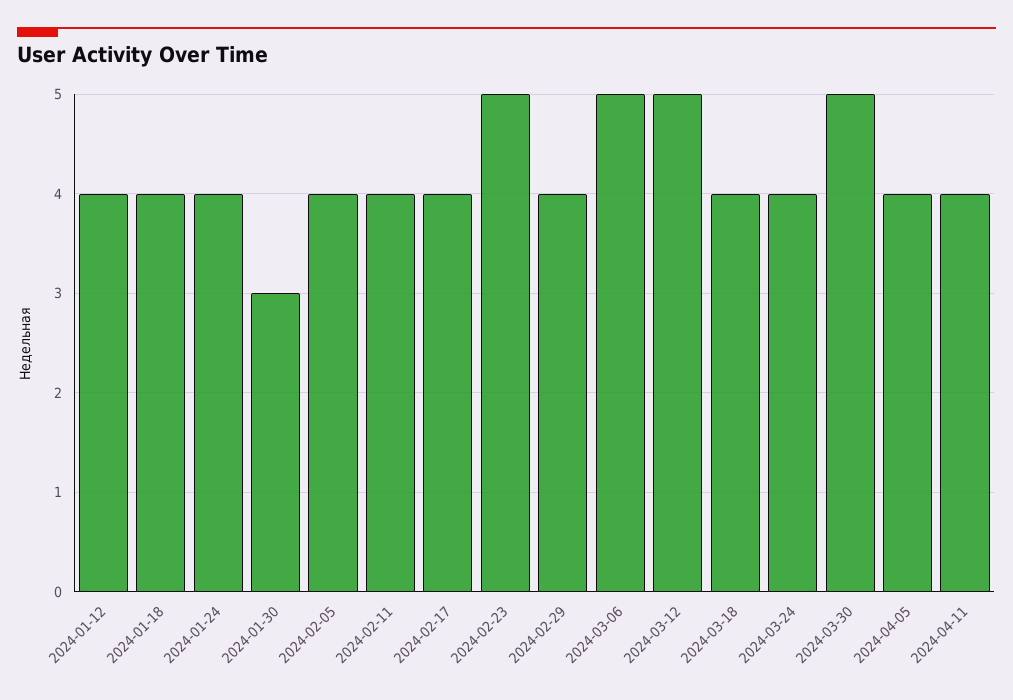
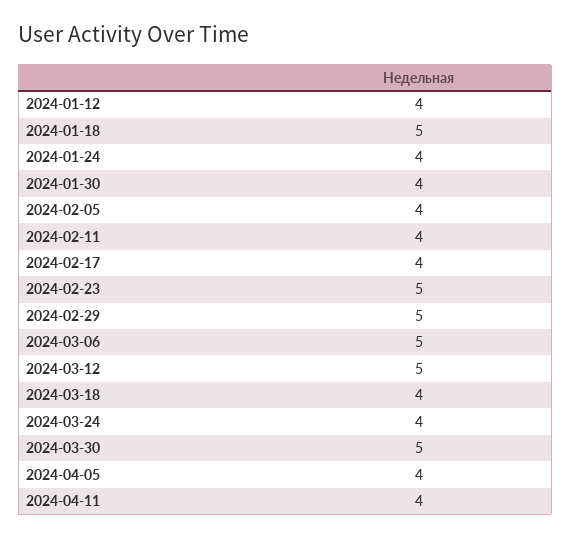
2024-01-18: 4 -> 5
2024-01-30: 3 -> 4
2024-02-29: 4 -> 5

